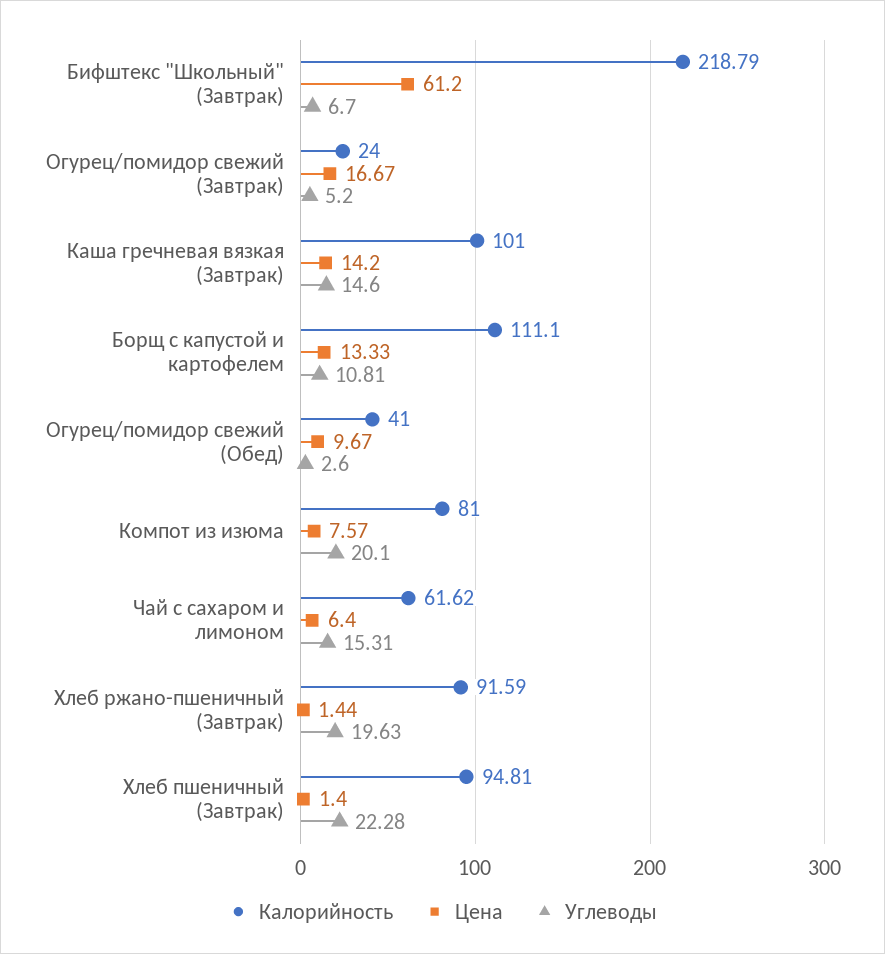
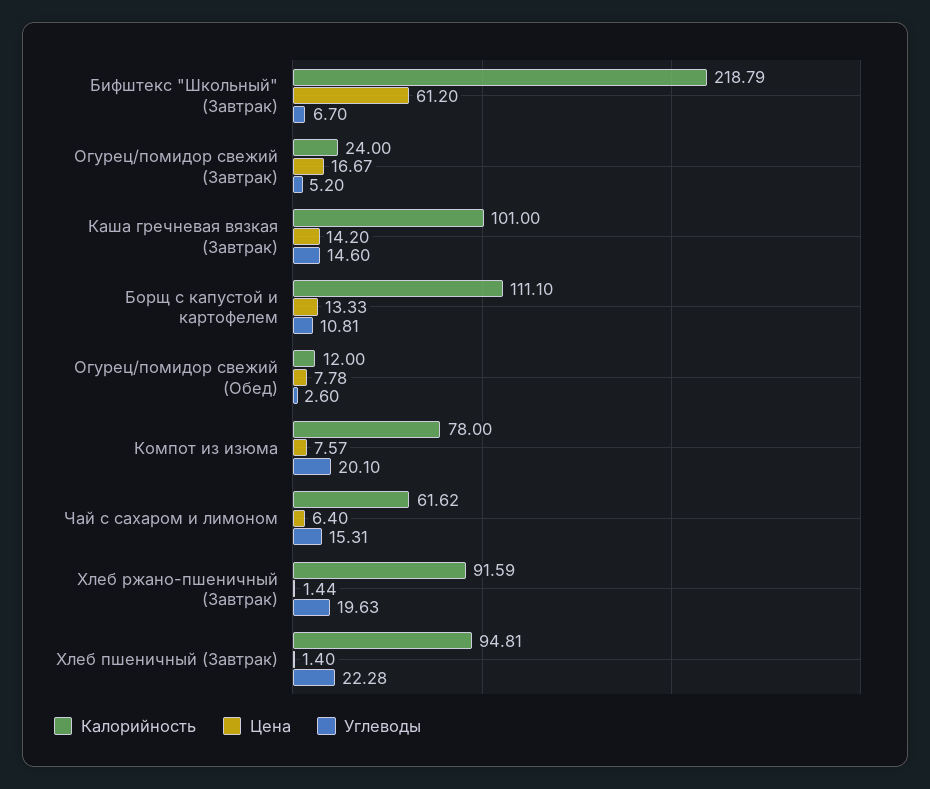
Калорийность, Огурец/помидор свежий (Обед): 41 -> 12
Цена, Огурец/помидор свежий (Обед): 9.67 -> 7.78
Калорийность, Компот из изюма: 81 -> 78

